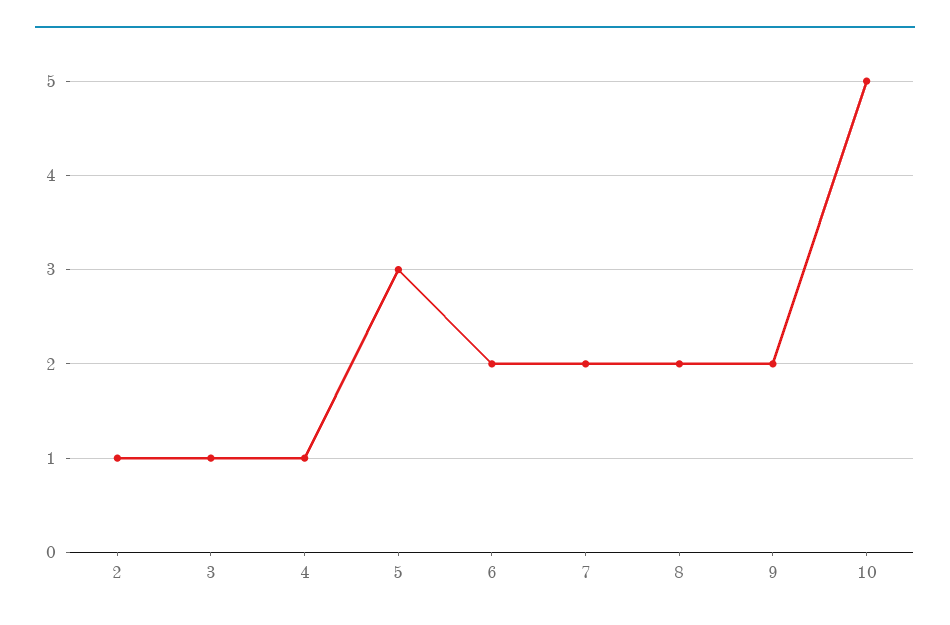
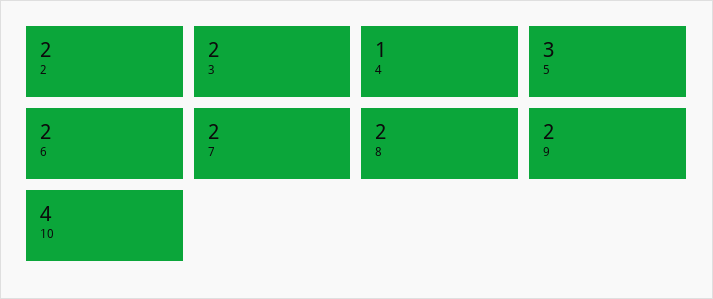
2: 1 -> 2
3: 1 -> 2
10: 5 -> 4

